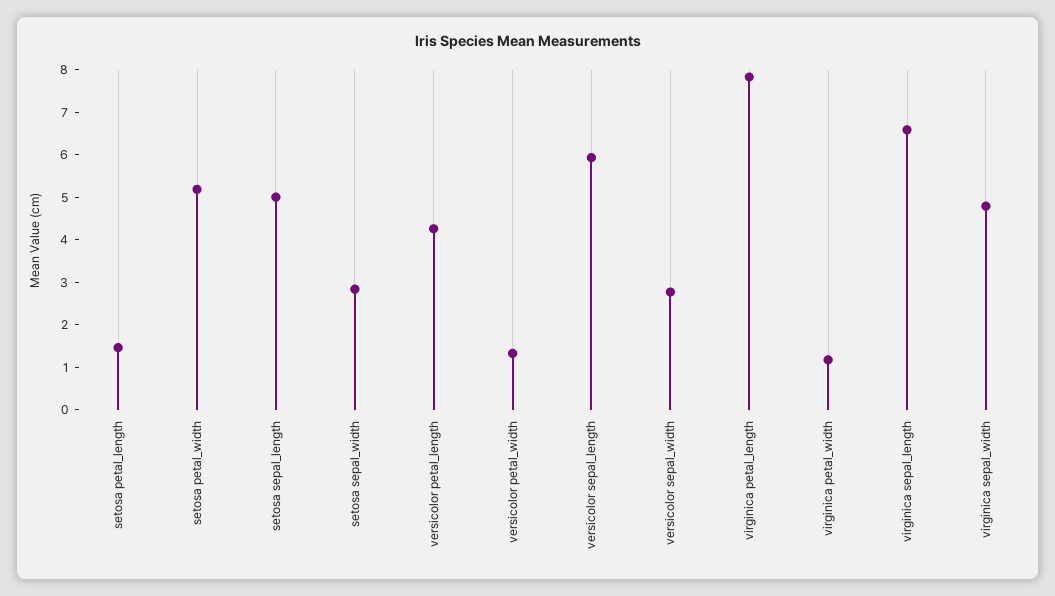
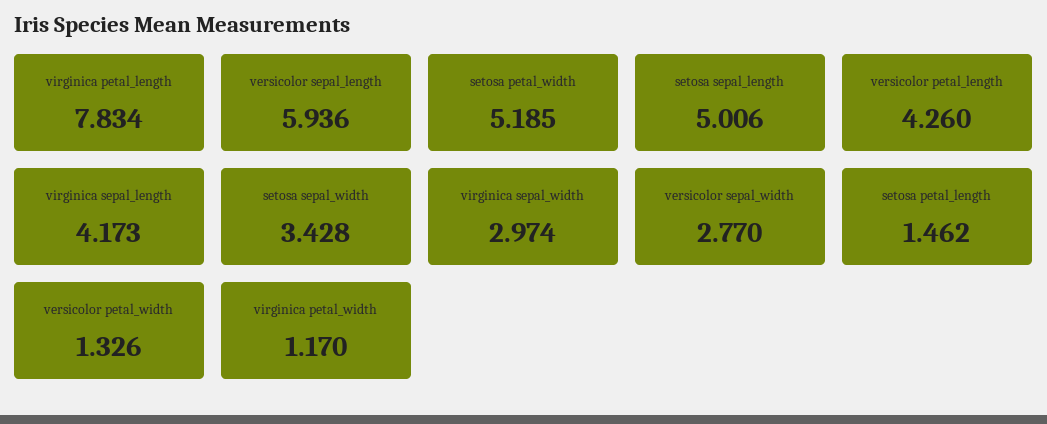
setosa sepal_width: 2.8 -> 3.428
virginica sepal_length: 6.6 -> 4.173
virginica sepal_width: 4.8 -> 2.974

